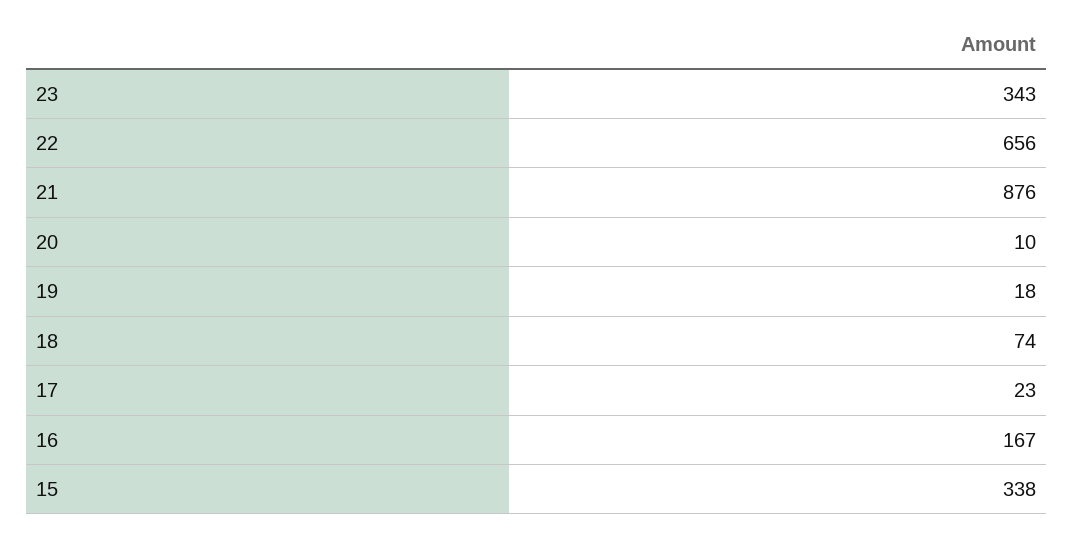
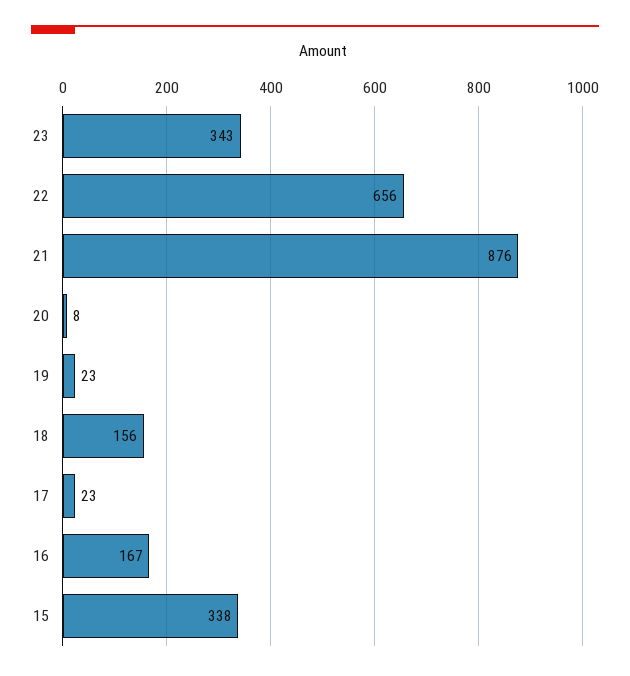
20: 10 -> 8
19: 18 -> 23
18: 74 -> 156

